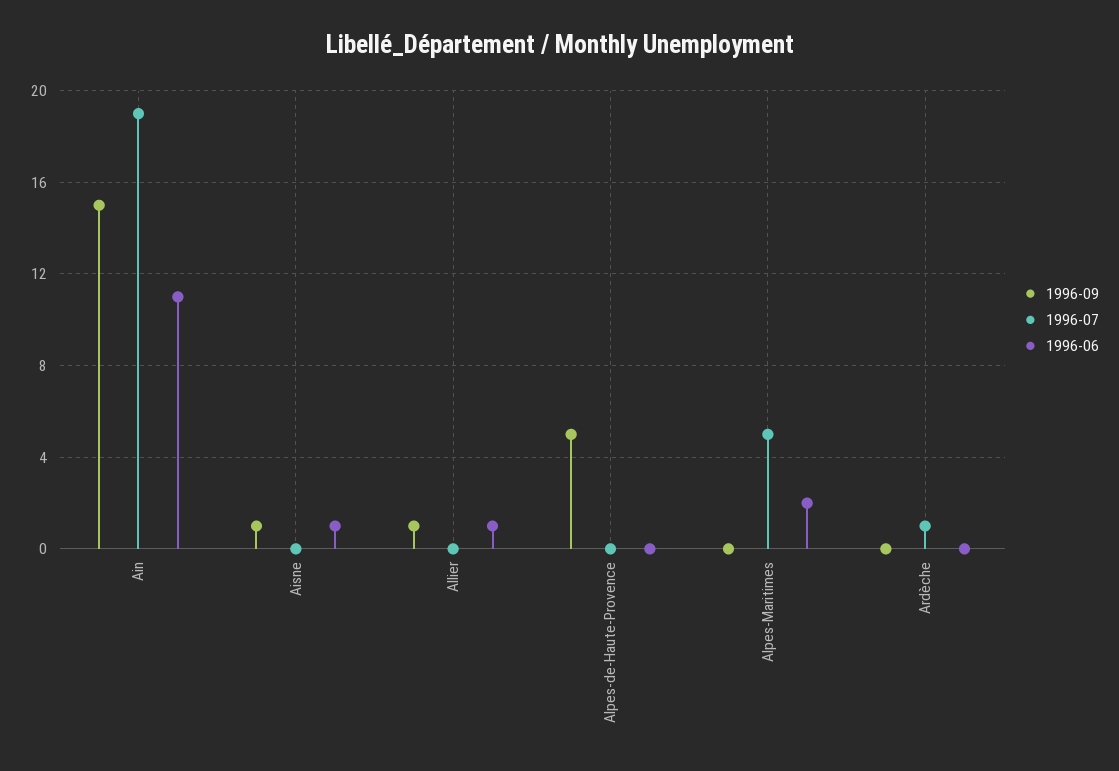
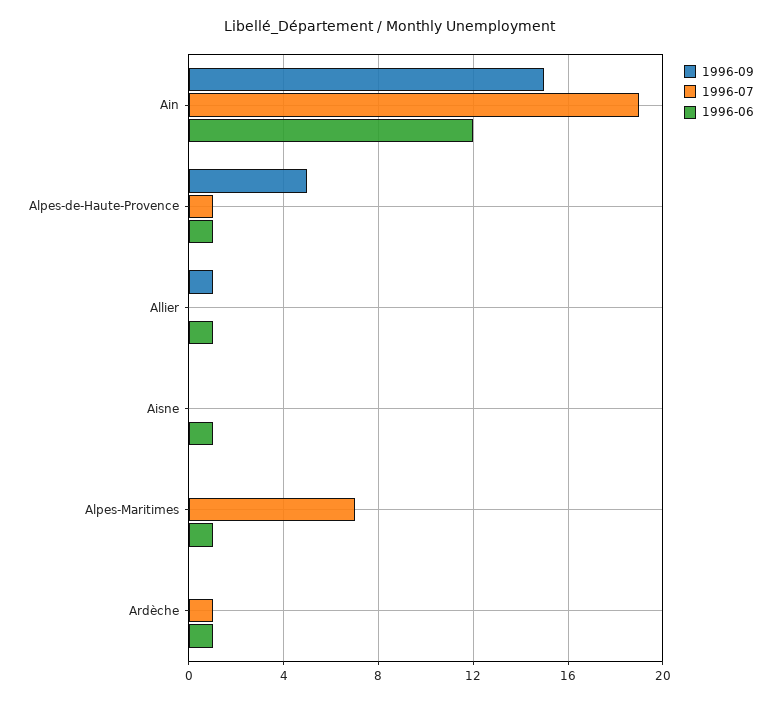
1996-06, Ain: 11 -> 12
1996-09, Aisne: 1 -> 0
1996-07, Alpes-de-Haute-Provence: 0 -> 1
1996-06, Alpes-de-Haute-Provence: 0 -> 1
1996-07, Alpes-Maritimes: 5 -> 7
1996-06, Alpes-Maritimes: 2 -> 1
1996-06, Ardèche: 0 -> 1

